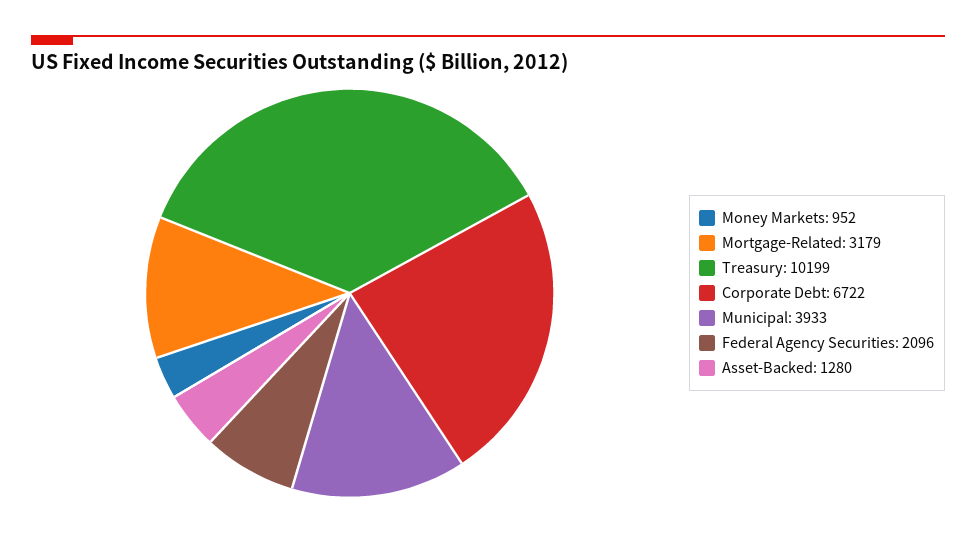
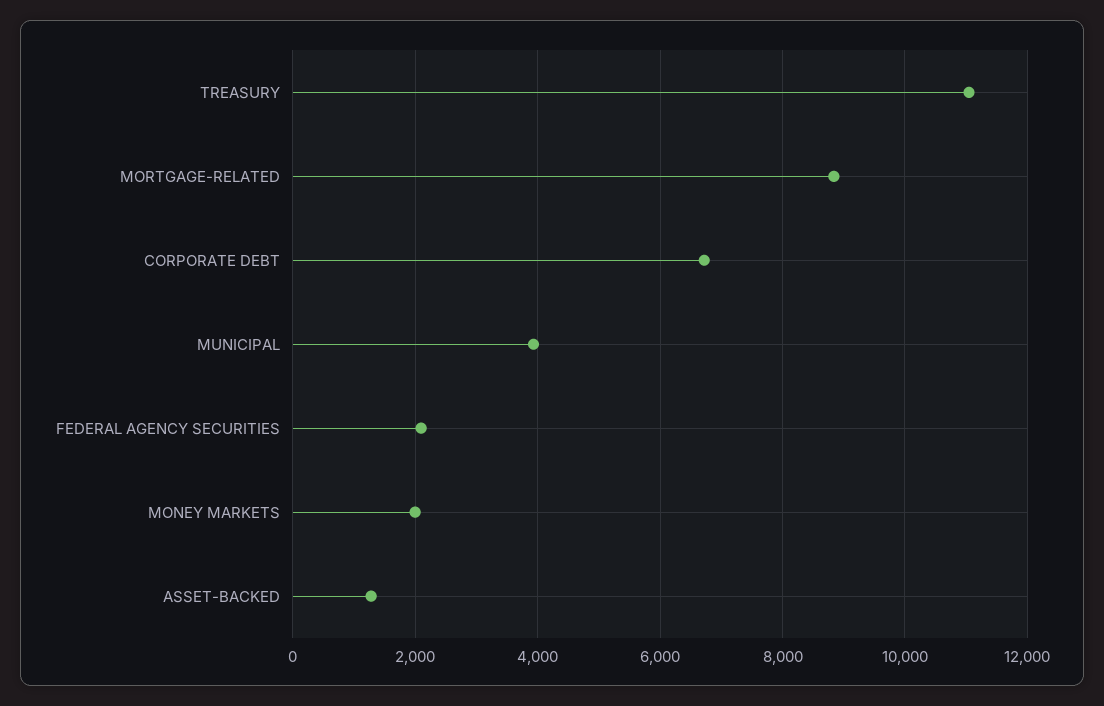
Money Markets: 952 -> 2000
Mortgage-Related: 3179 -> 8800
Treasury: 10199 -> 11000

